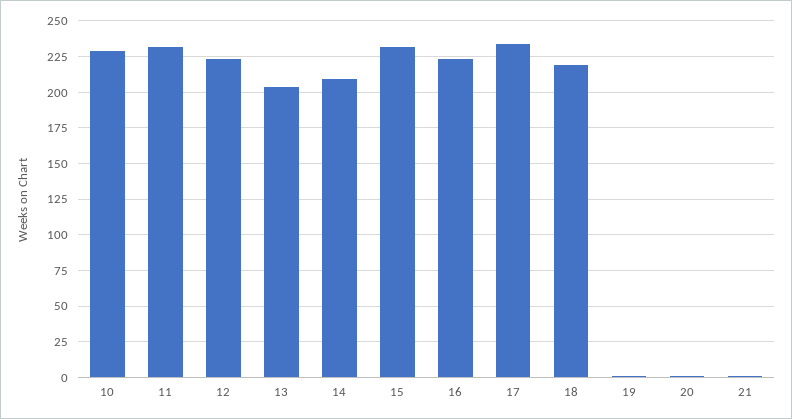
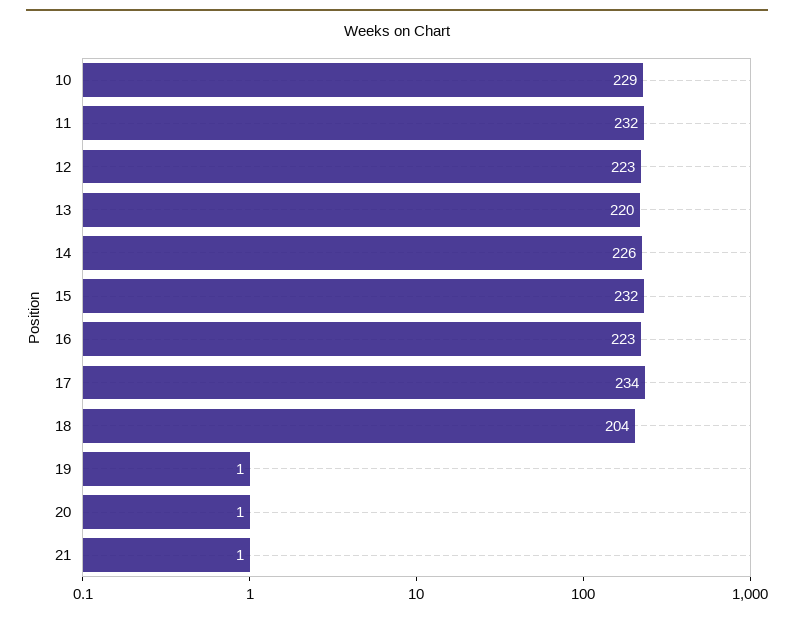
13: 205 -> 220
14: 210 -> 226
18: 220 -> 204

